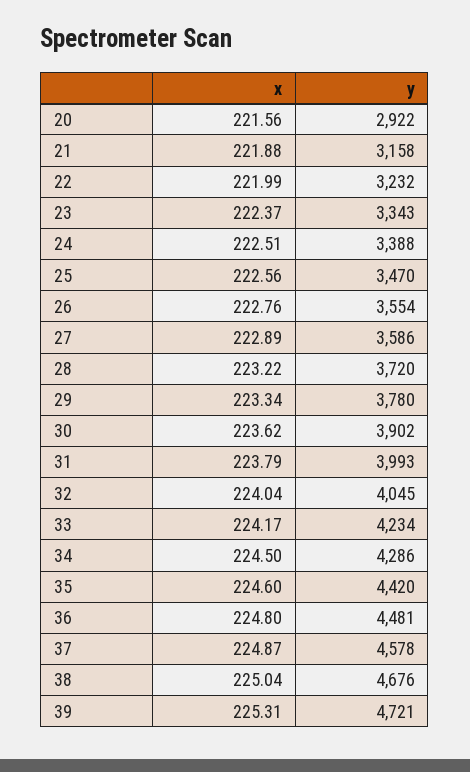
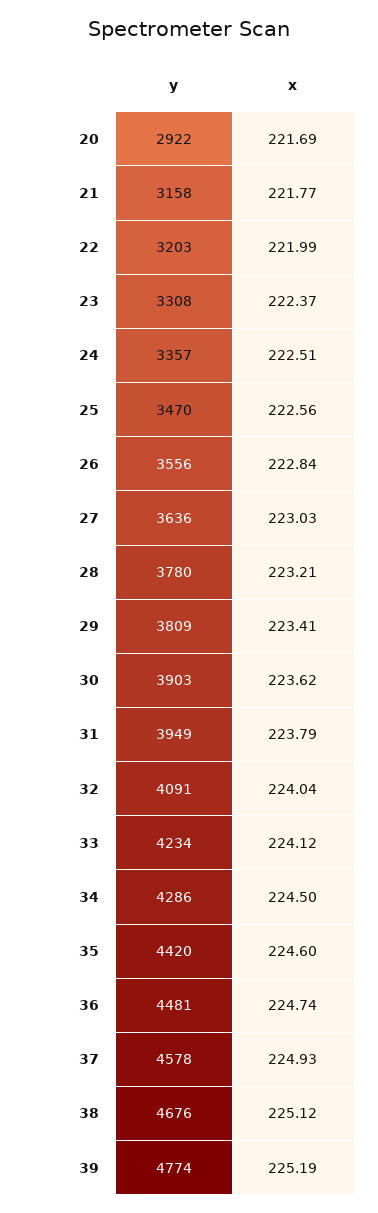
x, 20: 221.56 -> 221.69
x, 21: 221.88 -> 221.77
y, 22: 3232 -> 3203
y, 23: 3343 -> 3308
y, 24: 3388 -> 3357
x, 26: 222.76 -> 222.84
y, 26: 3554 -> 3556
x, 27: 222.89 -> 223.03
y, 27: 3586 -> 3636
x, 28: 223.22 -> 223.21
y, 28: 3720 -> 3780
x, 29: 223.34 -> 223.41
y, 29: 3780 -> 3809
y, 30: 3902 -> 3903
y, 31: 3993 -> 3949
y, 32: 4045 -> 4091
x, 33: 224.17 -> 224.12
x, 36: 224.8 -> 224.74
x, 37: 224.87 -> 224.93
x, 38: 225.04 -> 225.12
x, 39: 225.31 -> 225.19
y, 39: 4721 -> 4774

